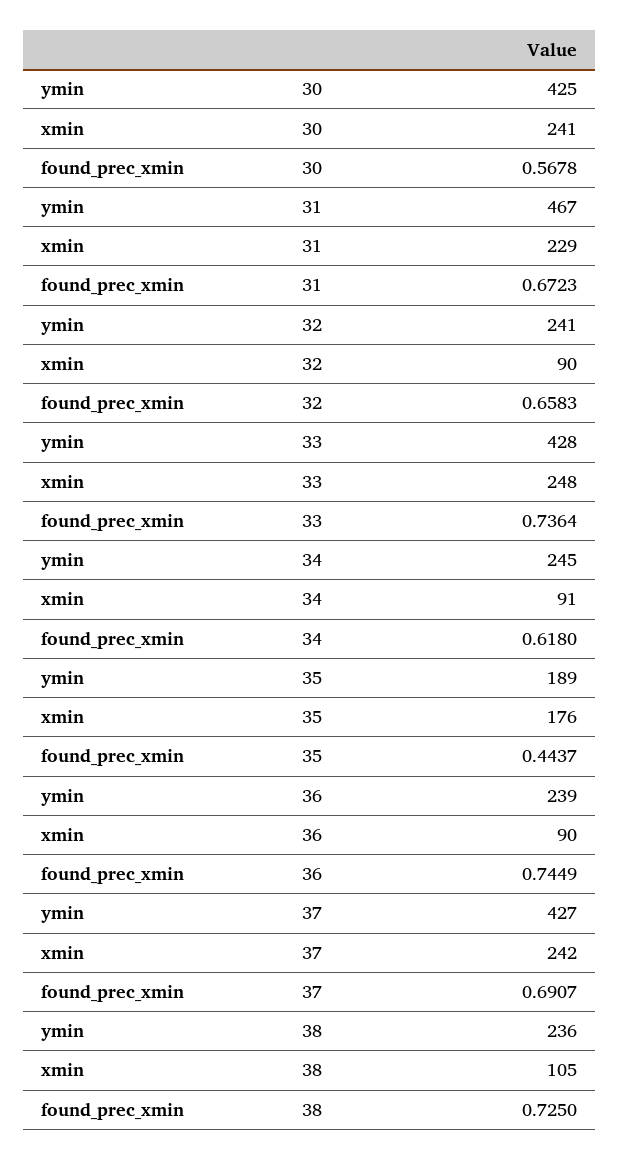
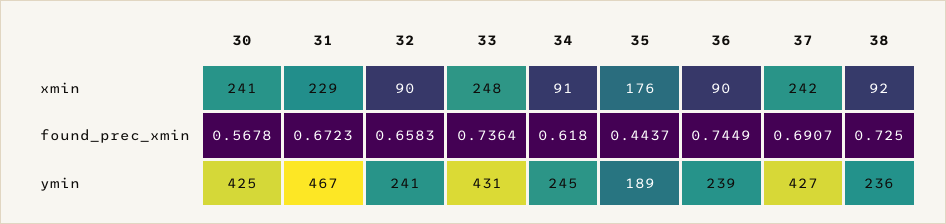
ymin, 33: 428 -> 431
xmin, 38: 105 -> 92

